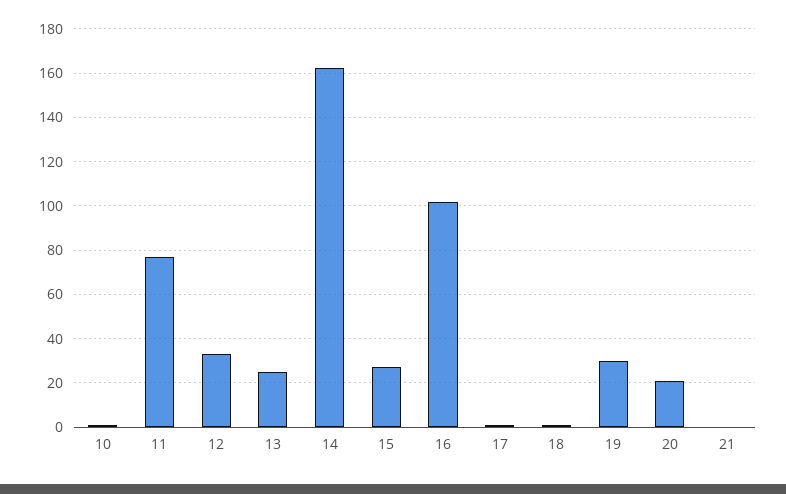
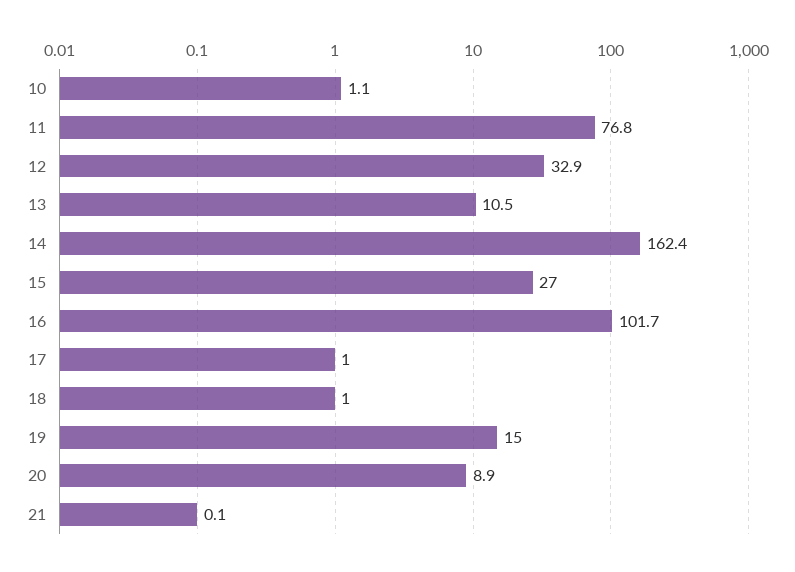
13: 25 -> 10.5
19: 30 -> 15
20: 20 -> 8.9

